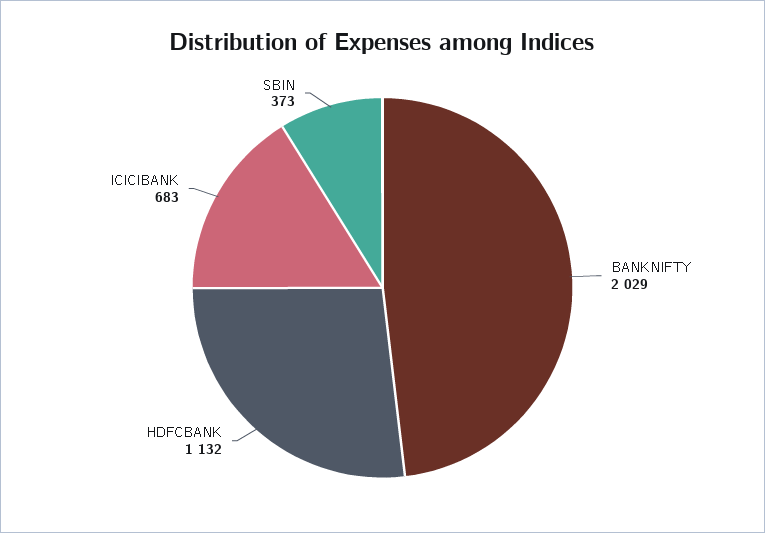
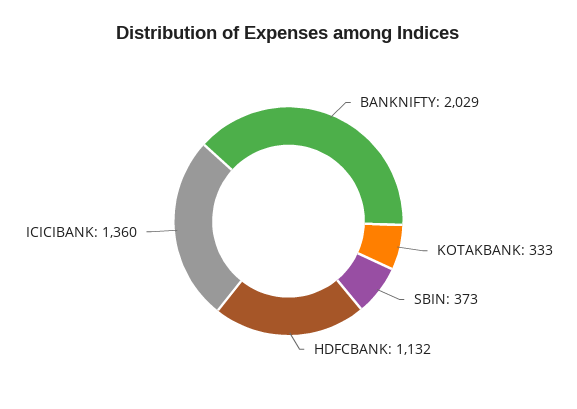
ICICIBANK: 683 -> 1360
KOTAKBANK: none -> 333

